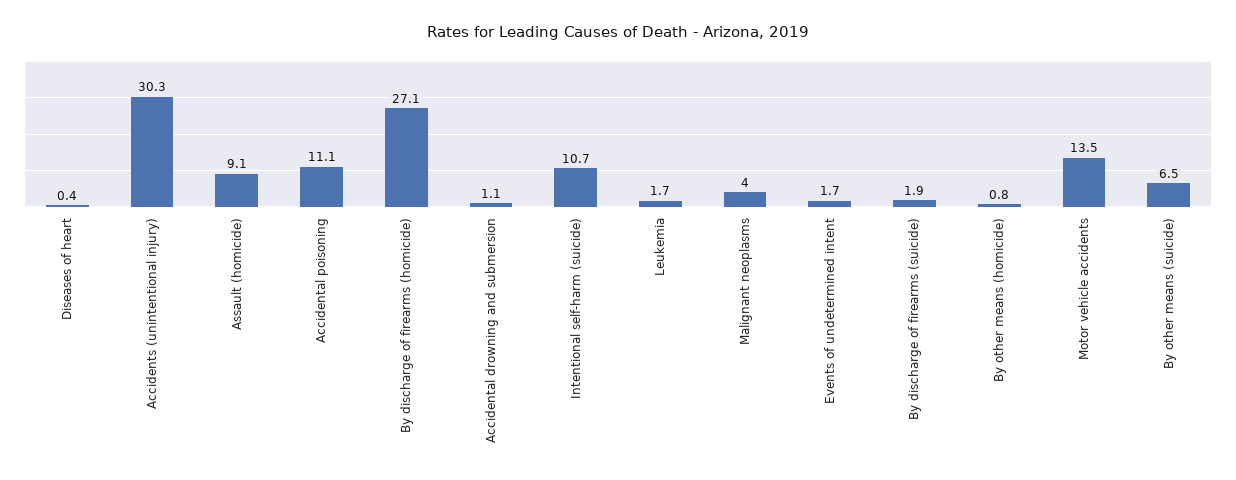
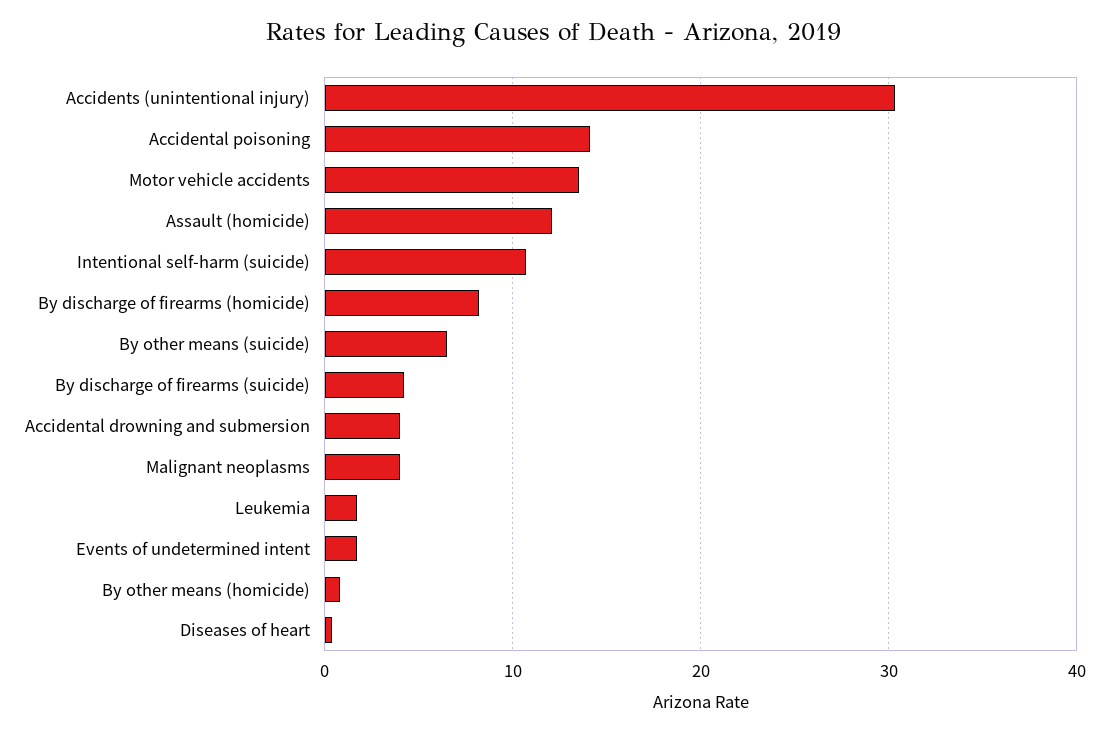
Assault (homicide): 9.1 -> 12
Accidental poisoning: 11.1 -> 14
By discharge of firearms (homicide): 27.1 -> 8
Accidental drowning and submersion: 1.1 -> 4
By discharge of firearms (suicide): 1.9 -> 4

